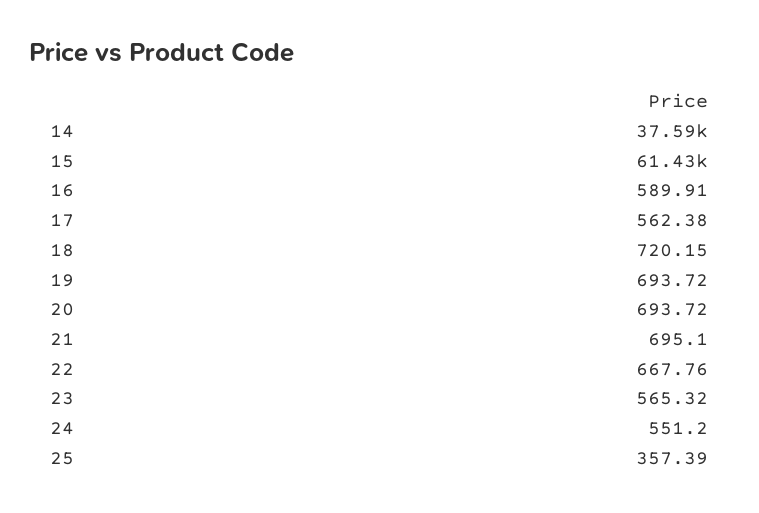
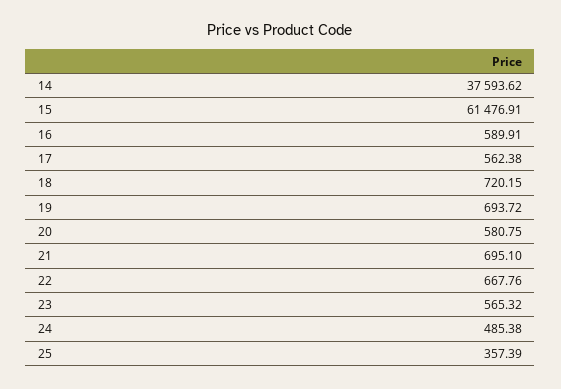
15: 61430 -> 61476.91
20: 693.72 -> 580.75
24: 551.2 -> 485.38

